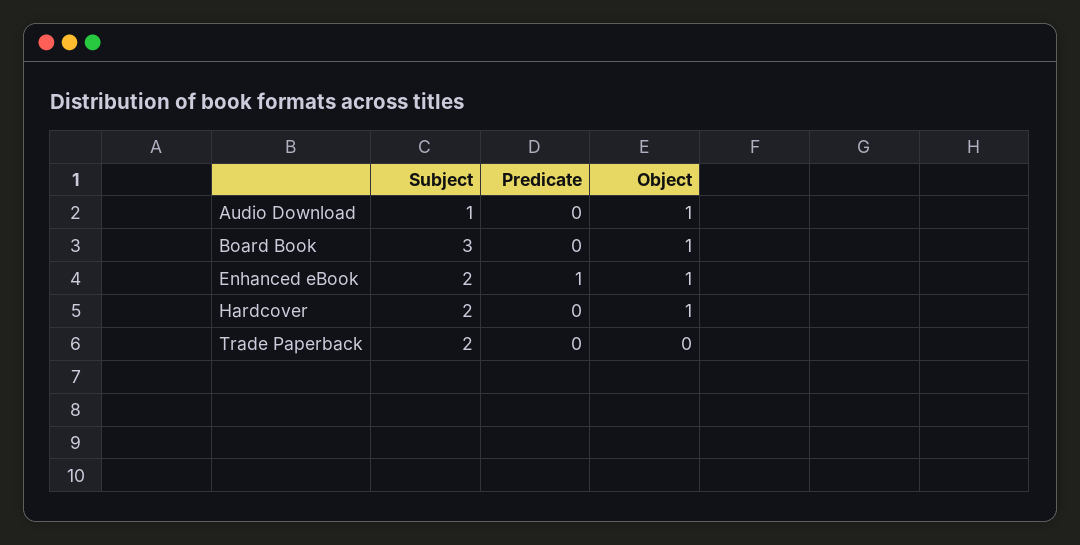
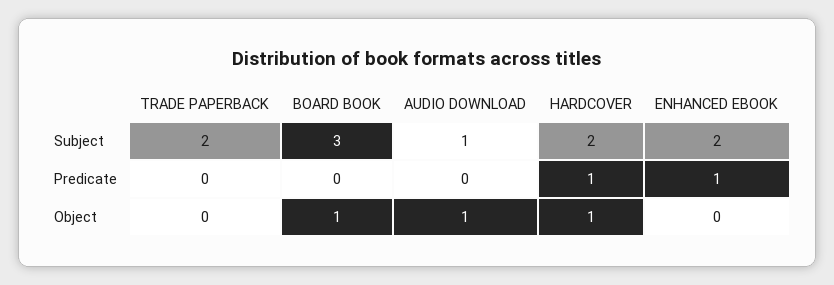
Object, Enhanced eBook: 1 -> 0
Predicate, Hardcover: 0 -> 1

